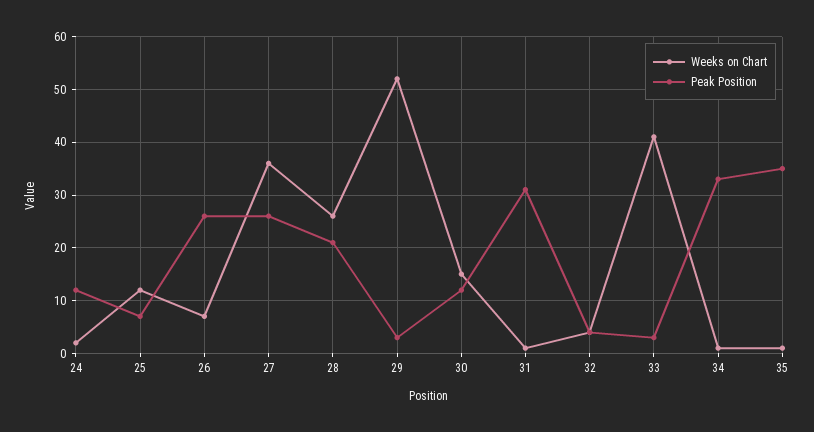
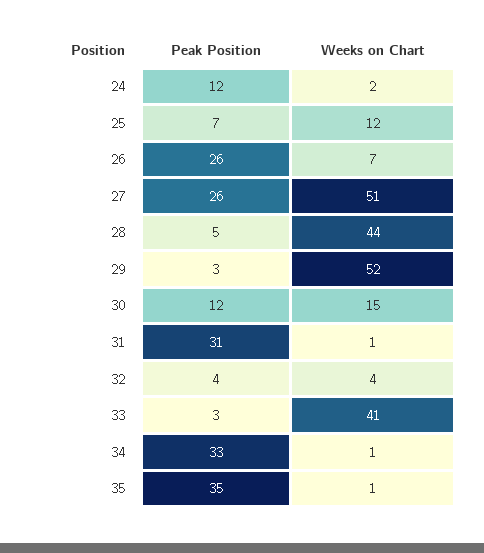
Weeks on Chart, 27: 35 -> 51
Weeks on Chart, 28: 25 -> 44
Peak Position, 28: 20 -> 5

